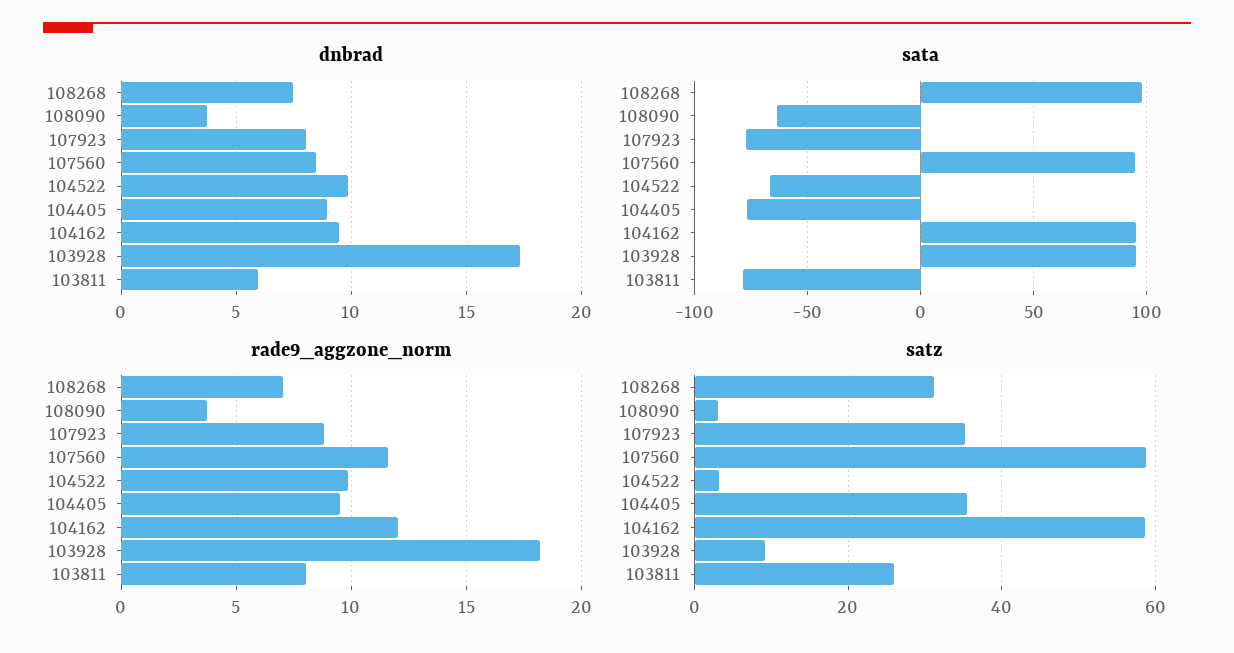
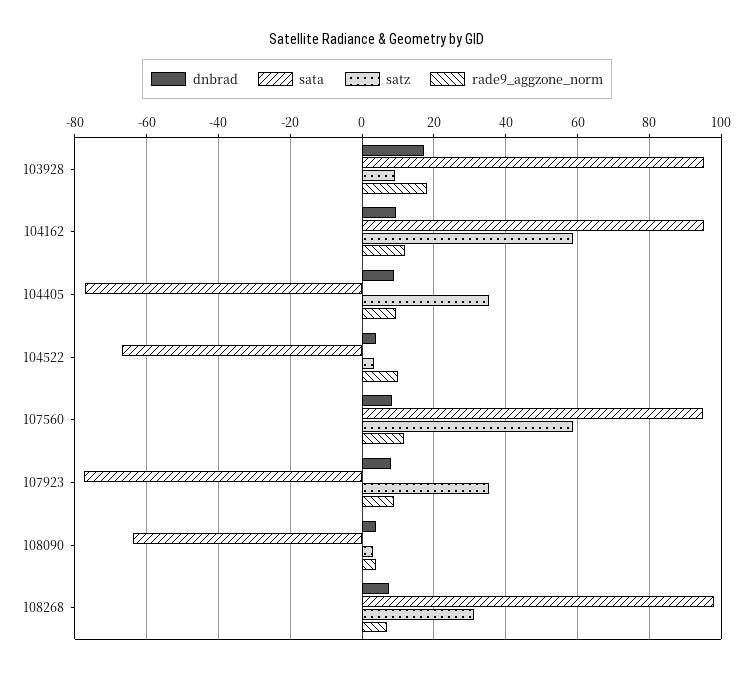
dnbrad, 104522: 10 -> 4
dnbrad, 103811: 6 -> none
sata, 103811: -80 -> none
rade9_aggzone_norm, 103811: 8 -> none
satz, 103811: 26 -> none

